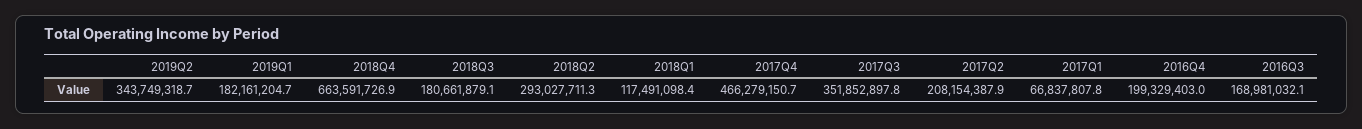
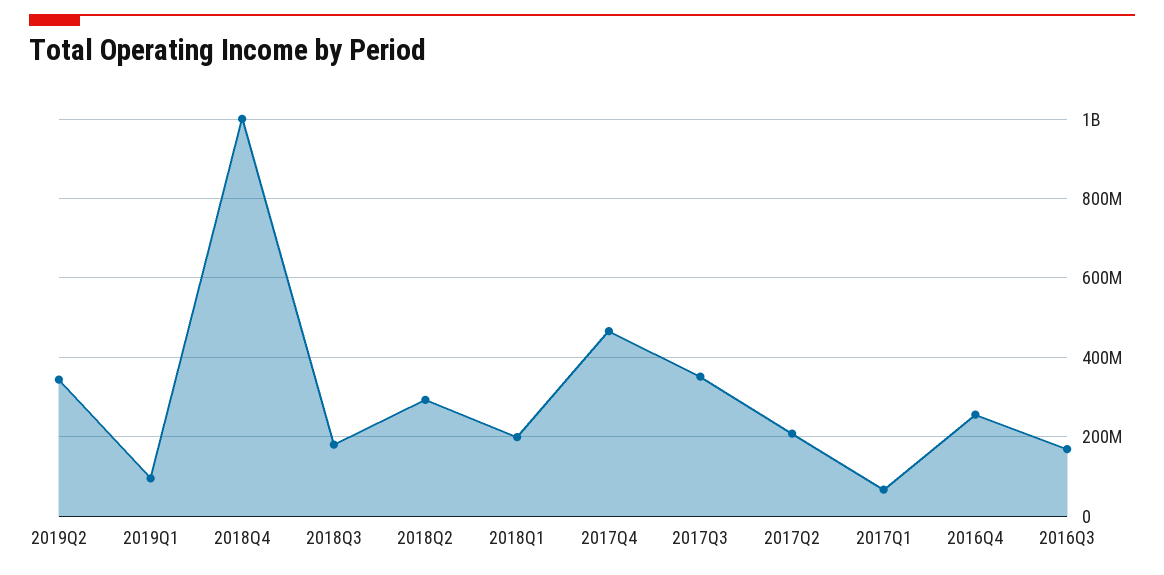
2019Q1: 182161204.7 -> 100000000
2018Q4: 663591726.9 -> 1000000000
2018Q1: 117491098.4 -> 200000000
2016Q4: 199329403 -> 260000000

